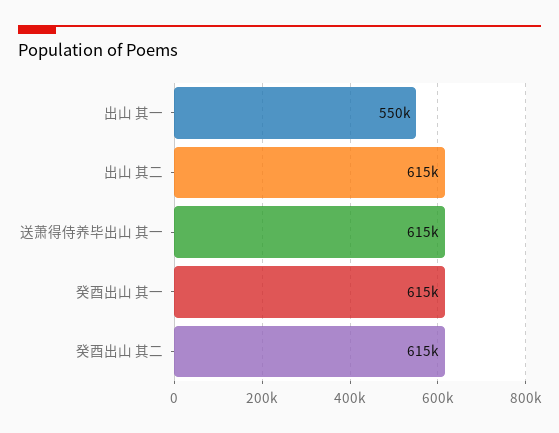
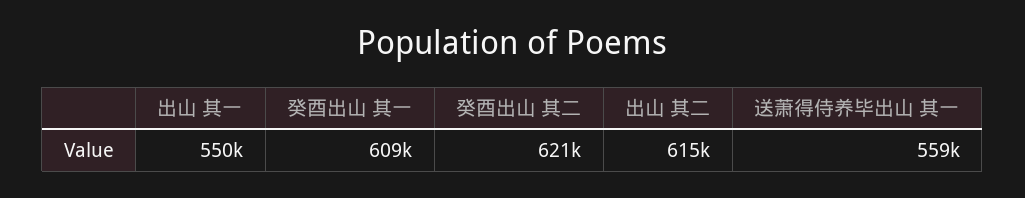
送萧得侍养毕出山 其一: 615000 -> 559000
癸酉出山 其一: 615000 -> 609000
癸酉出山 其二: 615000 -> 621000

